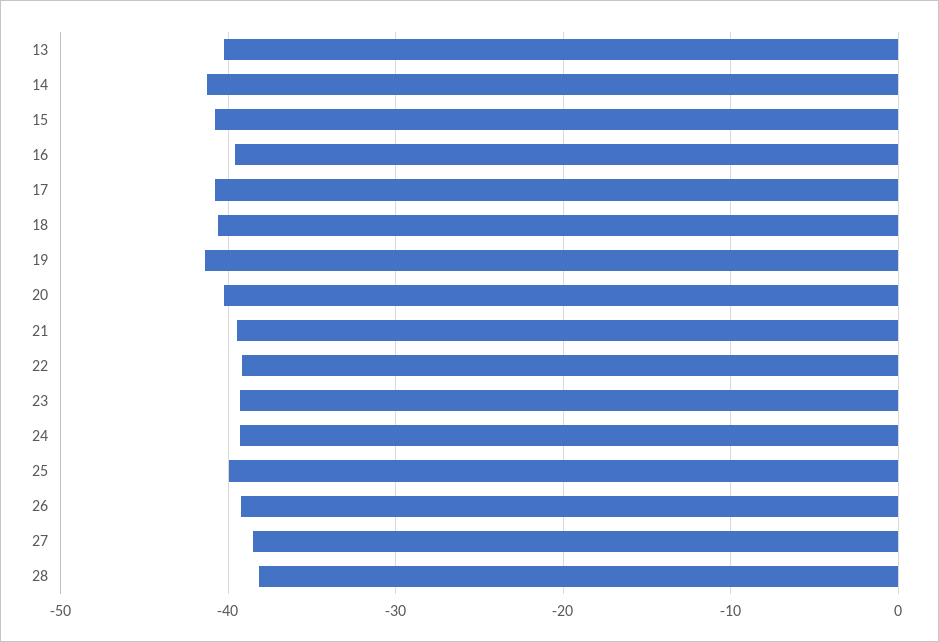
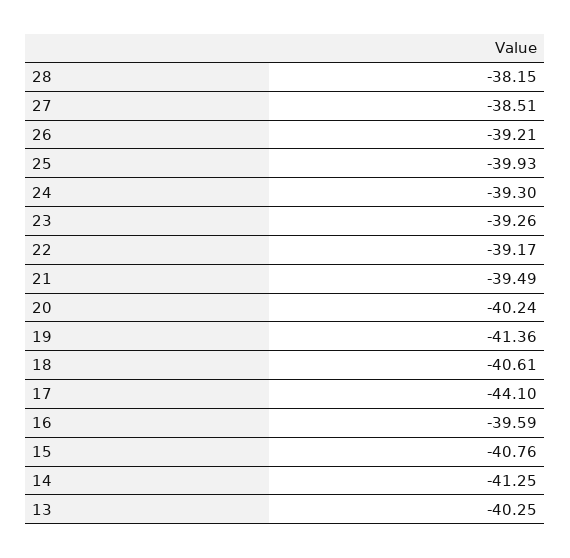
17: -41 -> -44.1

